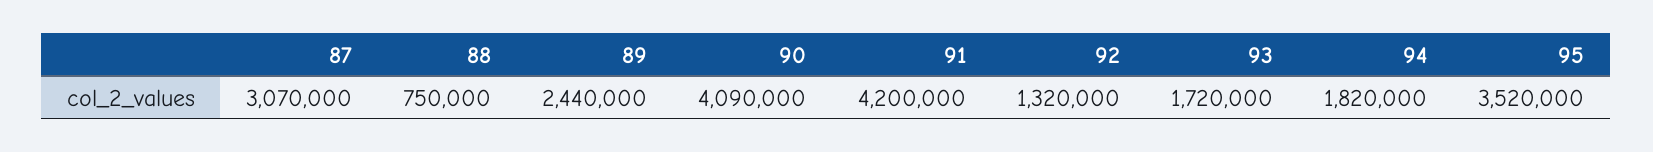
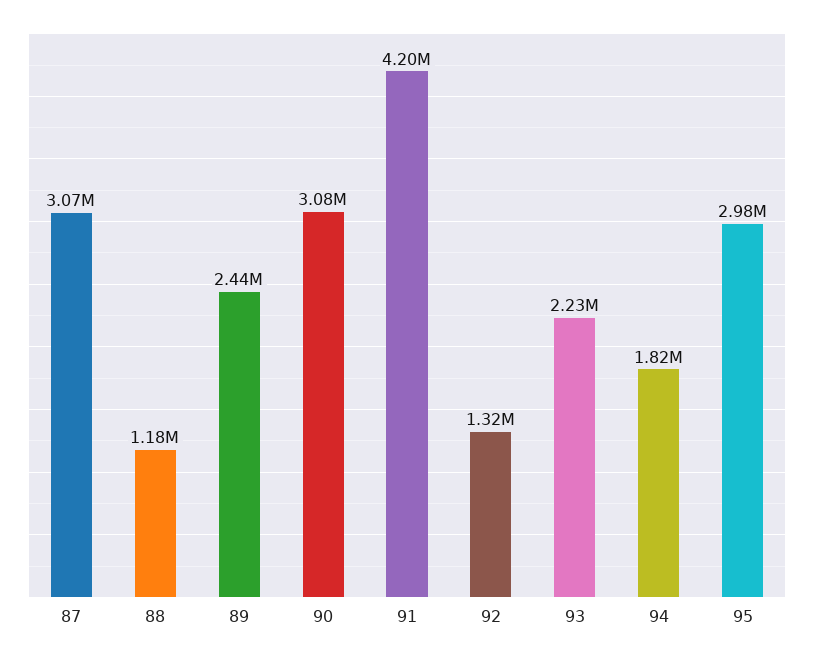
88: 750000 -> 1180000
90: 4090000 -> 3080000
93: 1720000 -> 2230000
95: 3520000 -> 2980000

